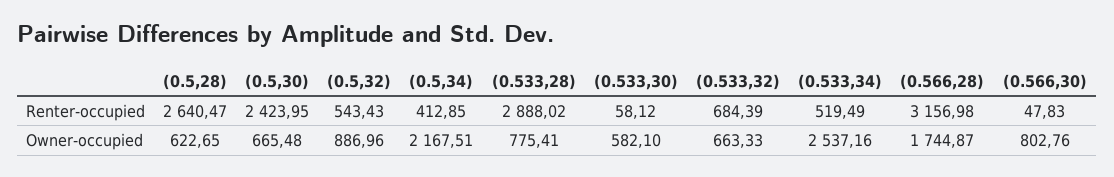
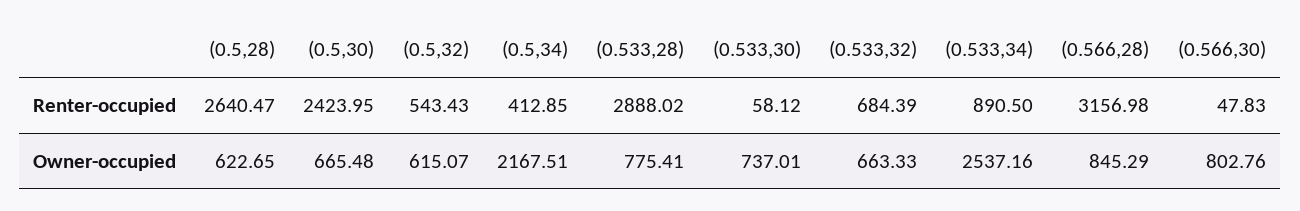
(0.533,34), Renter-occupied: 519.49 -> 890.5
(0.5,32), Owner-occupied: 886.96 -> 615.07
(0.533,30), Owner-occupied: 582.1 -> 737.01
(0.566,28), Owner-occupied: 1744.87 -> 845.29

